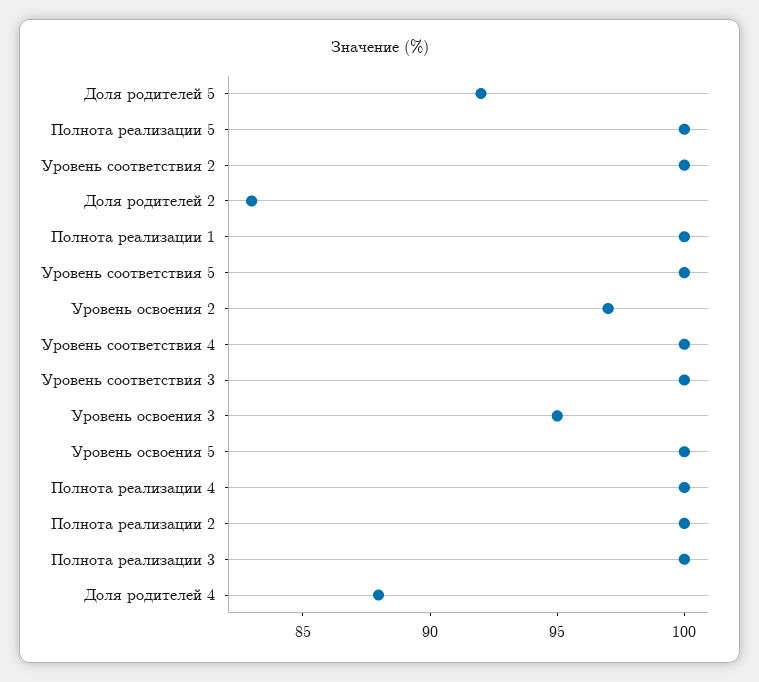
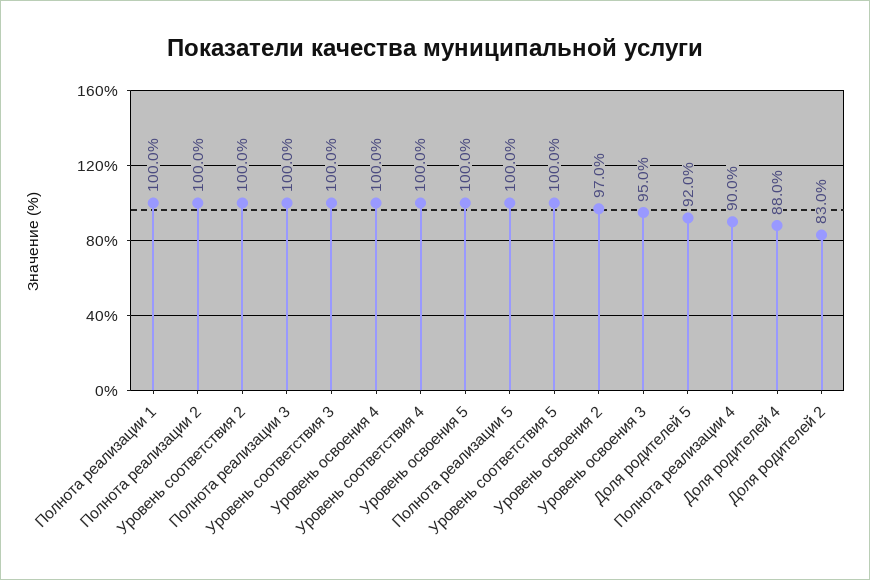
Полнота реализации 4: 100 -> 90
Уровень освоения 4: none -> 100

